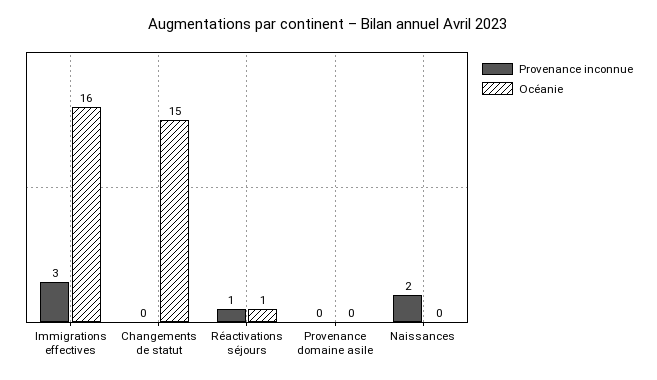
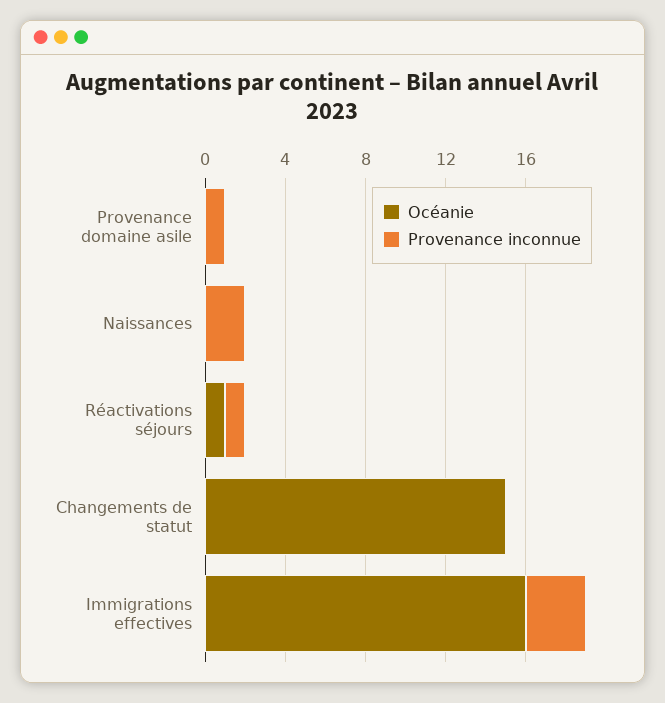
Provenance inconnue, Provenance domaine asile: 0 -> 1

